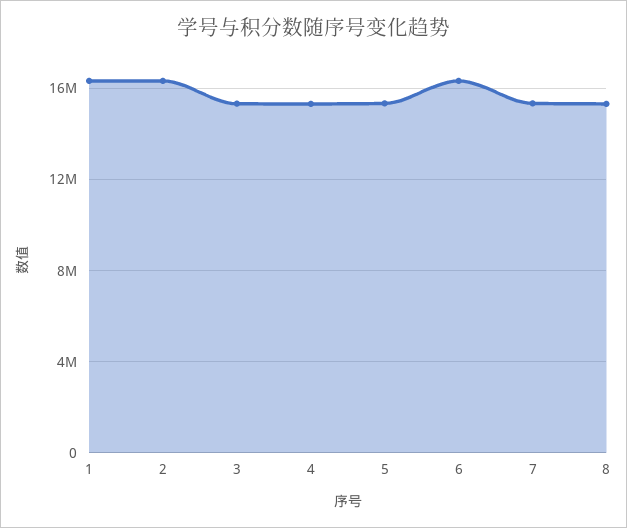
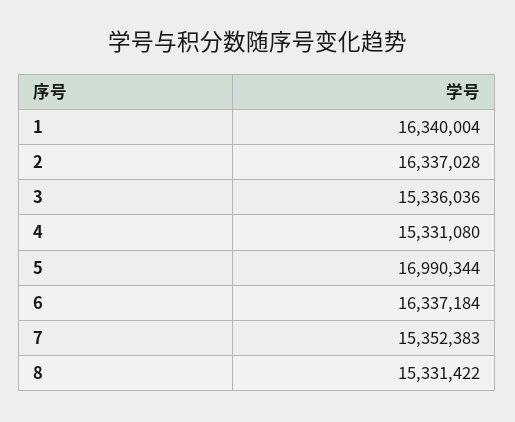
5: 15500000 -> 16990344

